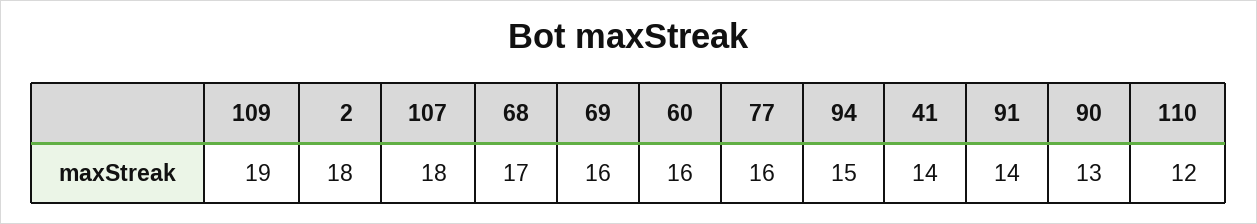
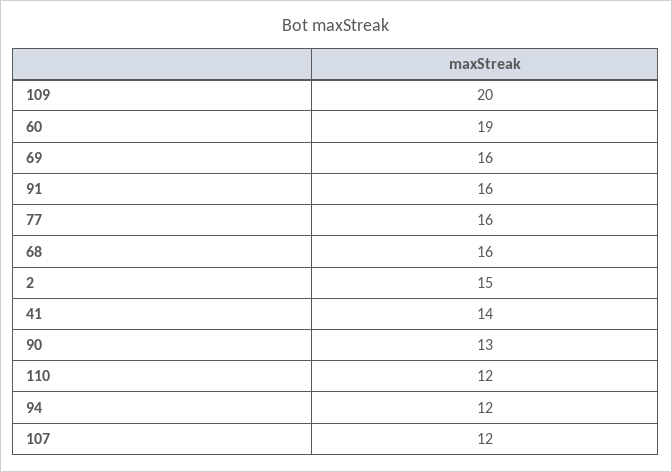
109: 19 -> 20
2: 18 -> 15
107: 18 -> 12
68: 17 -> 16
60: 16 -> 19
94: 15 -> 12
91: 14 -> 16

